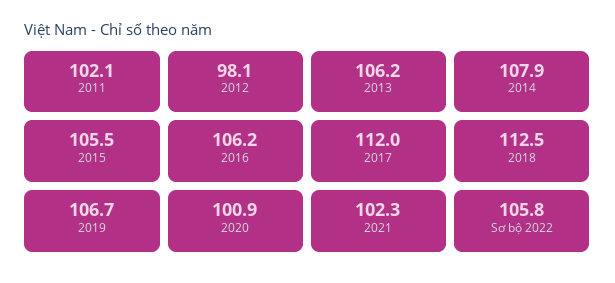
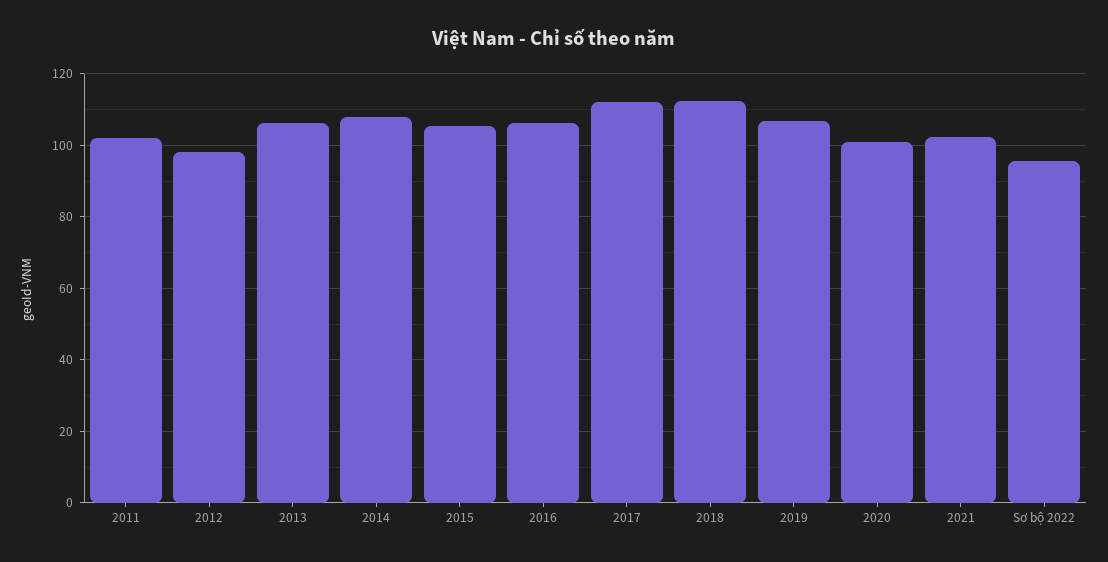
Sơ bộ 2022: 105.8 -> 96

